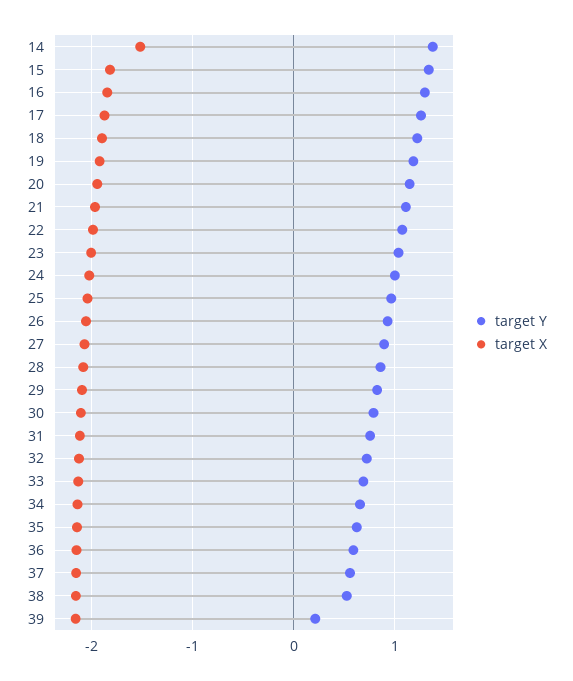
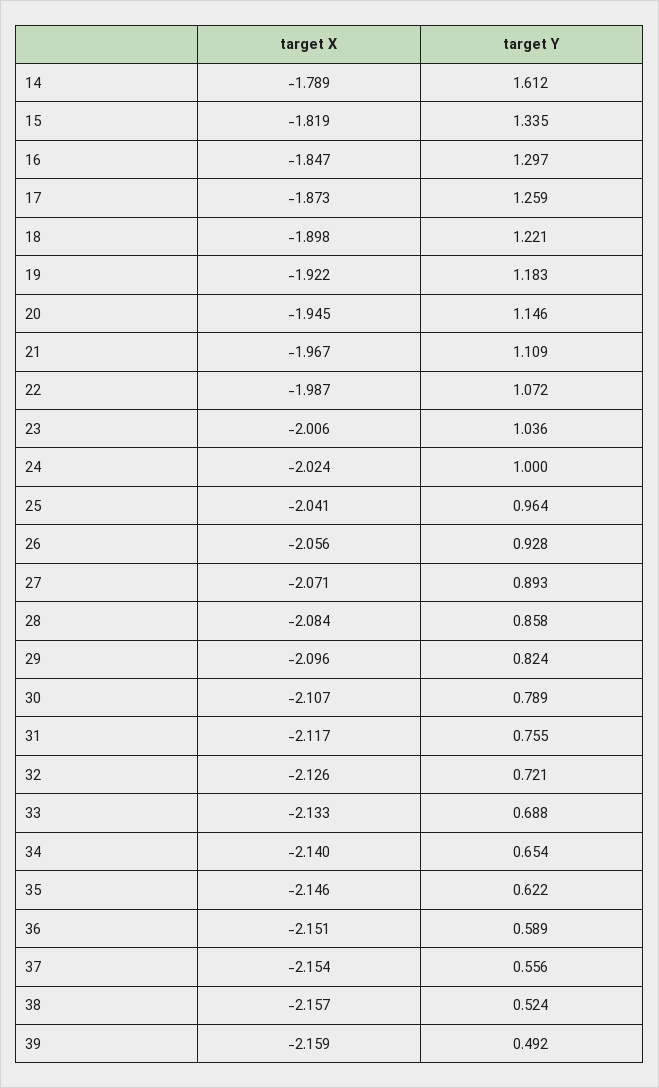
target Y, 14: 1.4 -> 1.612
target X, 14: -1.5 -> -1.789
target Y, 39: 0.2 -> 0.492

